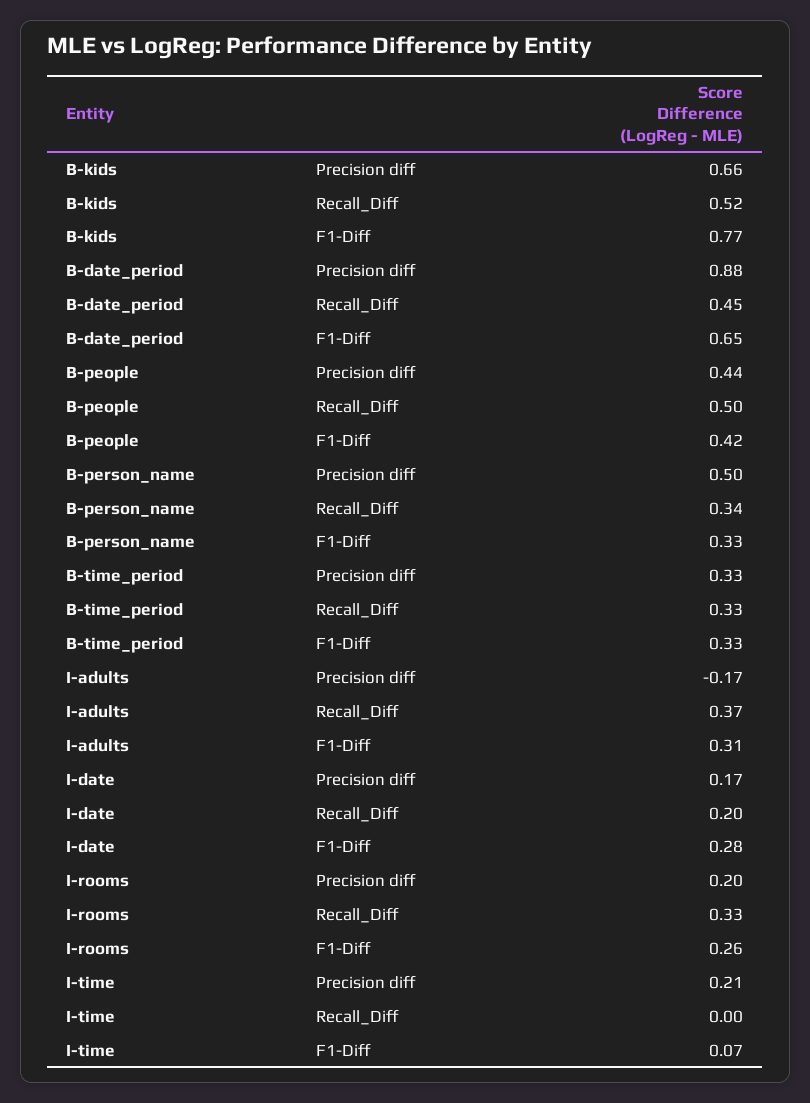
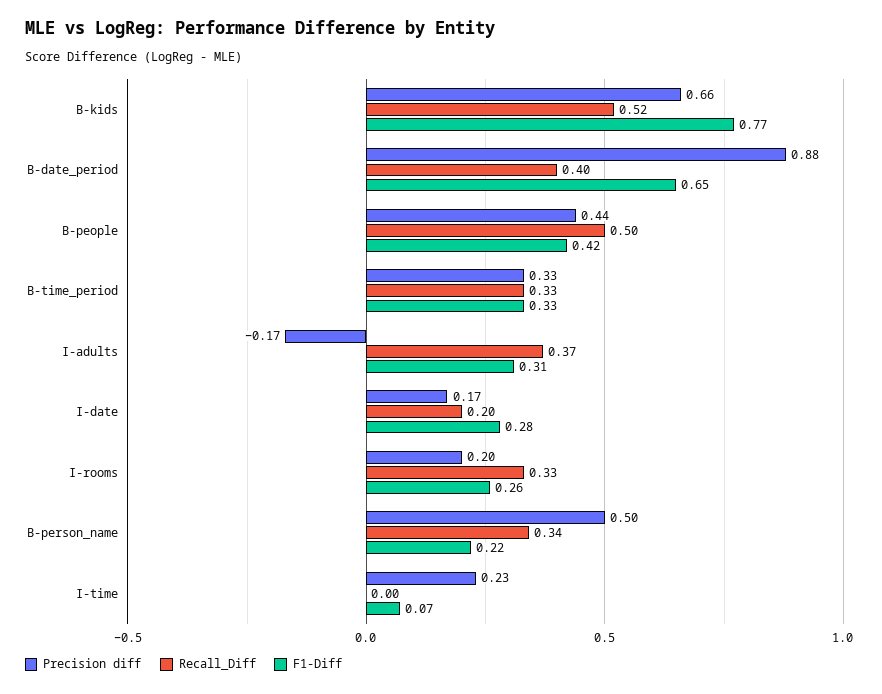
Recall_Diff, B-date_period: 0.45 -> 0.4
F1-Diff, B-person_name: 0.33 -> 0.22
Precision diff, I-time: 0.21 -> 0.23

